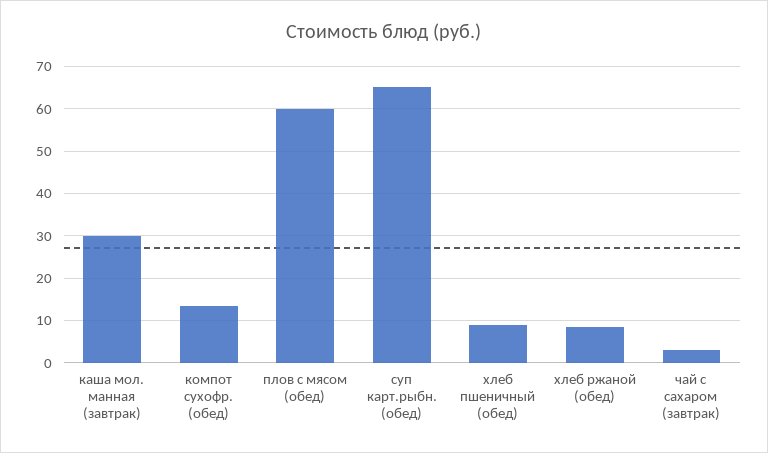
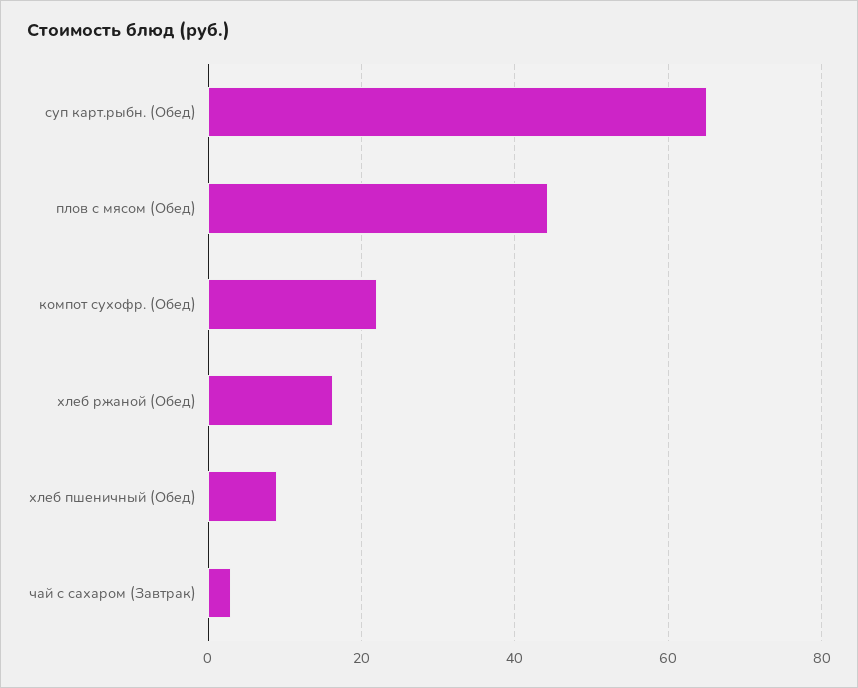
каша мол. манная (завтрак): 30 -> none
компот сухофр. (обед): 14 -> 22
плов с мясом (обед): 60 -> 44
хлеб ржаной (обед): 8 -> 16

